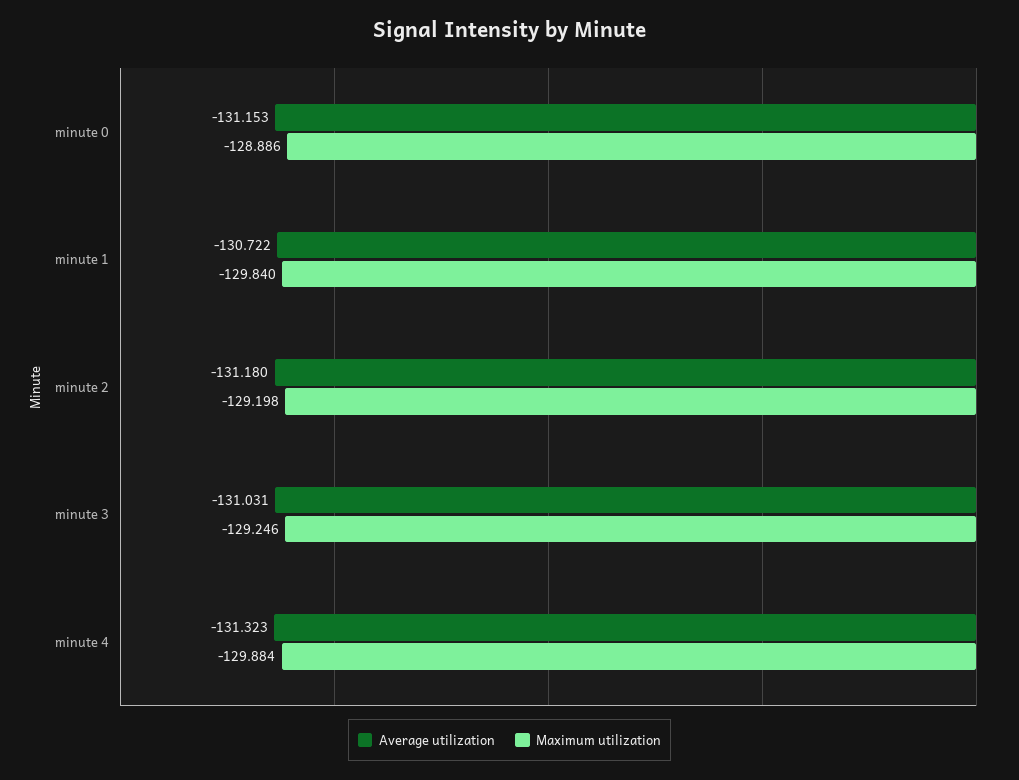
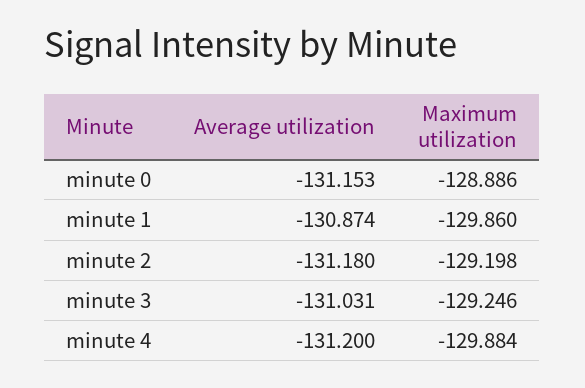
Average utilization, minute 1: -130.722 -> -130.874
Maximum utilization, minute 1: -129.84 -> -129.86
Average utilization, minute 4: -131.323 -> -131.2

